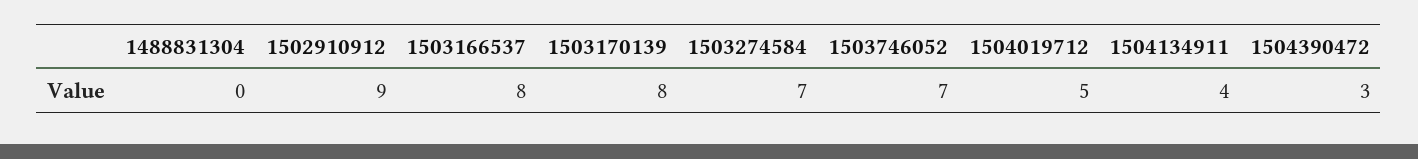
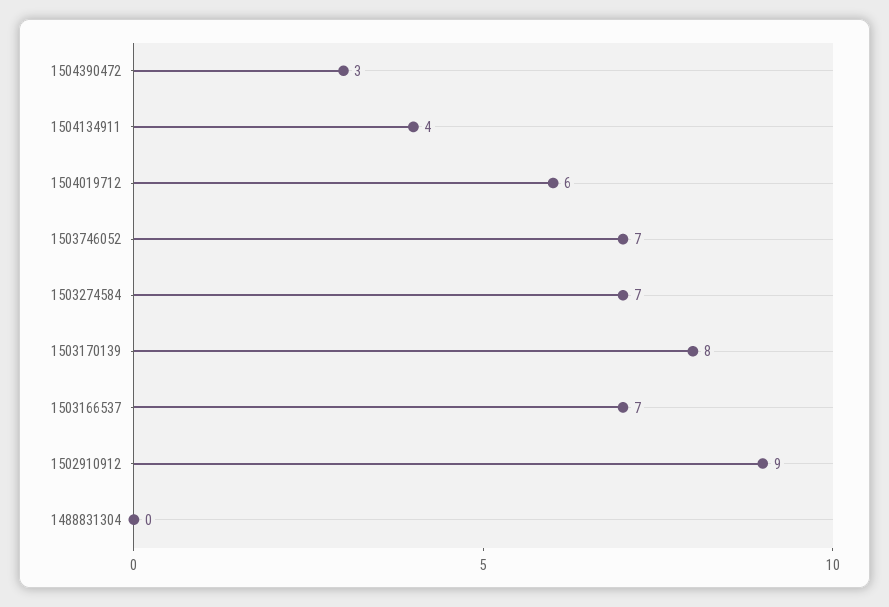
1503166537: 8 -> 7
1504019712: 5 -> 6

